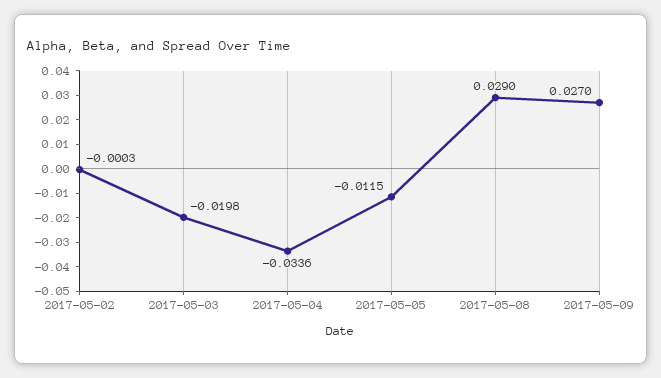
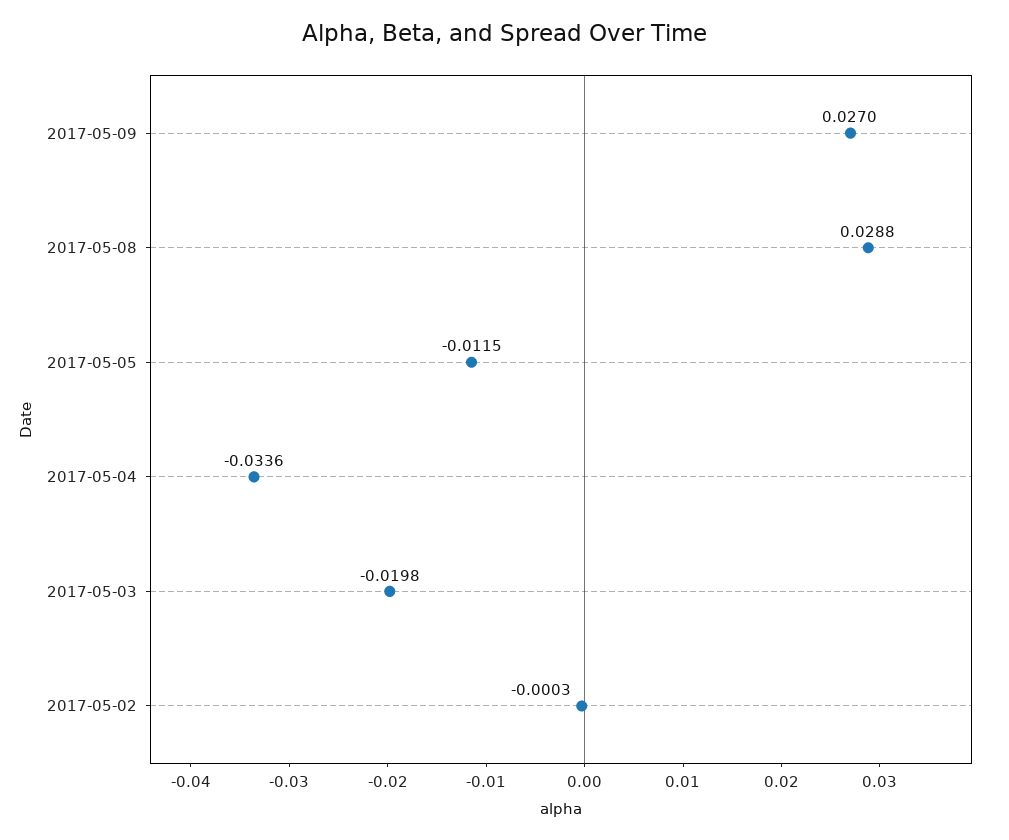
2017-05-08: 0.029 -> 0.0288

